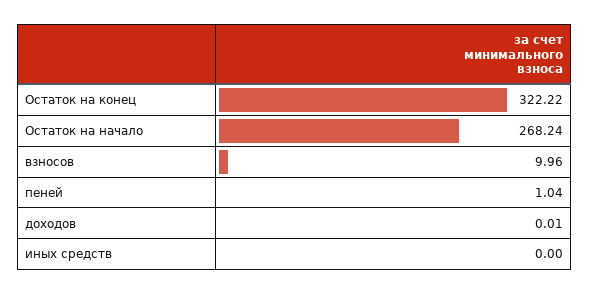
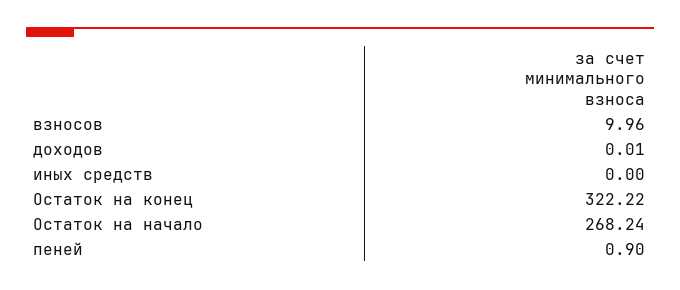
пеней: 1.04 -> 0.9

